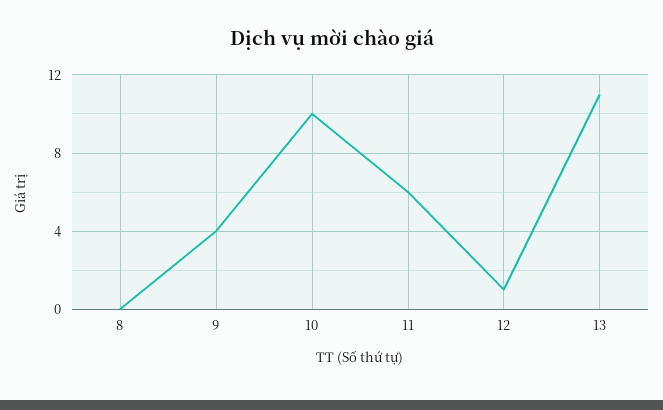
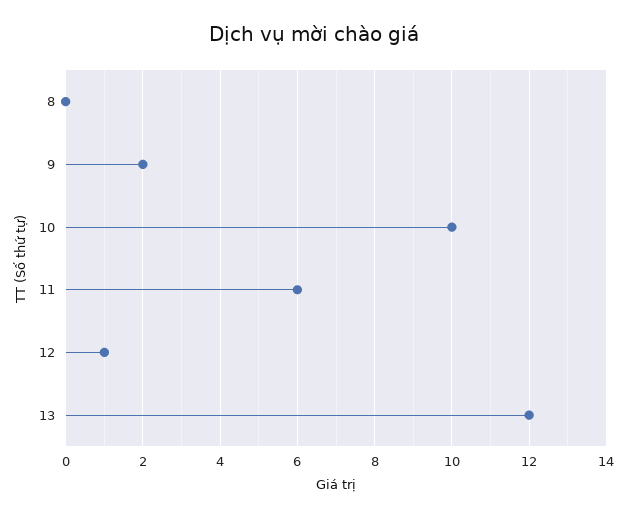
9: 4 -> 2
13: 11 -> 12

